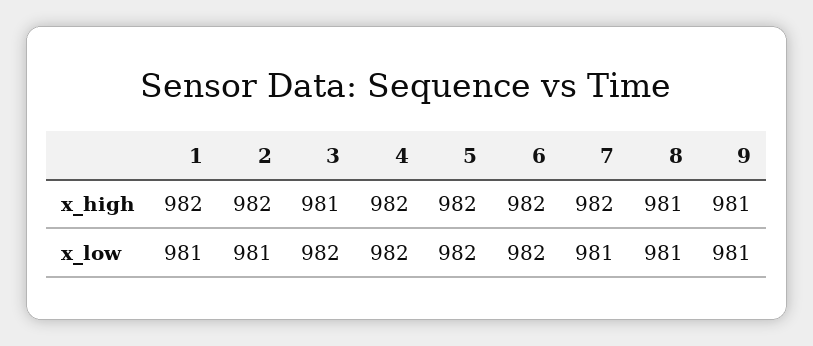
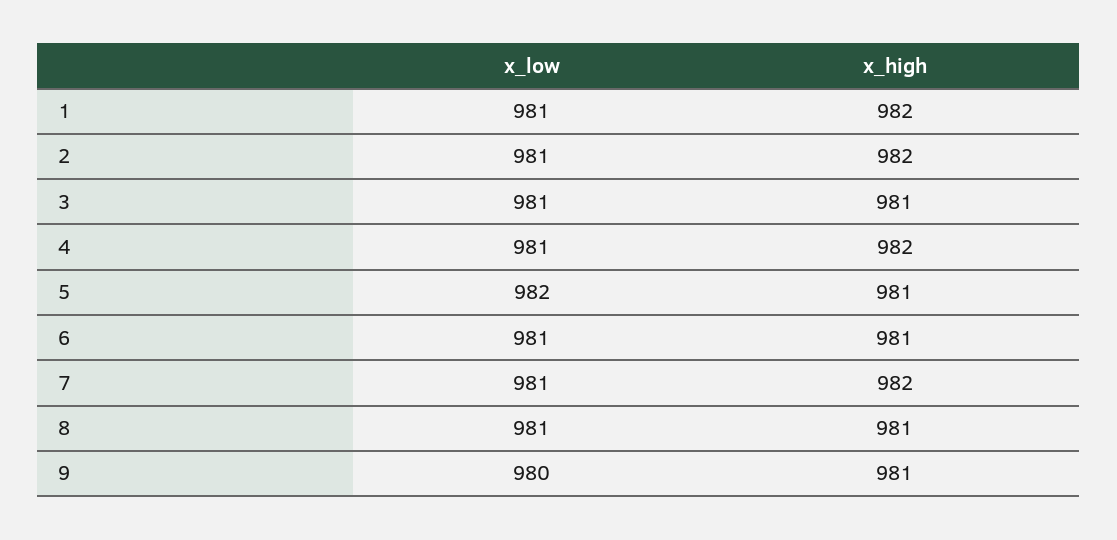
5, x_high: 982 -> 981
6, x_high: 982 -> 981
3, x_low: 982 -> 981
4, x_low: 982 -> 981
6, x_low: 982 -> 981
9, x_low: 981 -> 980

